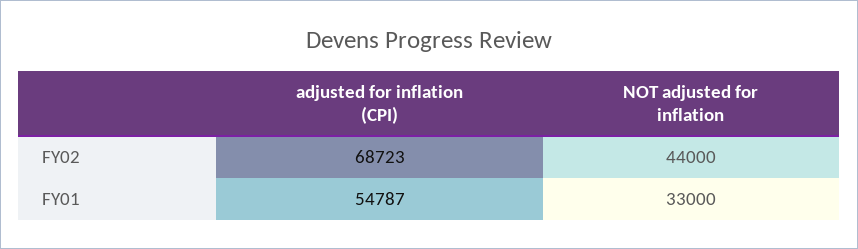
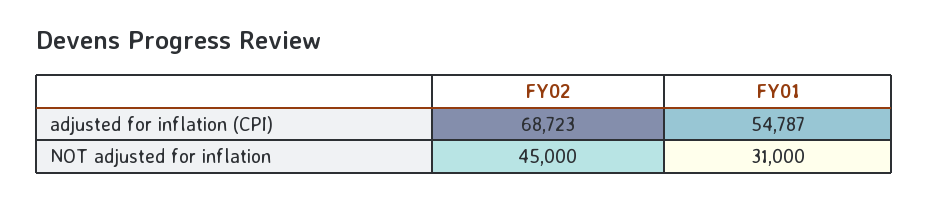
NOT adjusted for inflation, FY02: 44000 -> 45000
NOT adjusted for inflation, FY01: 33000 -> 31000

